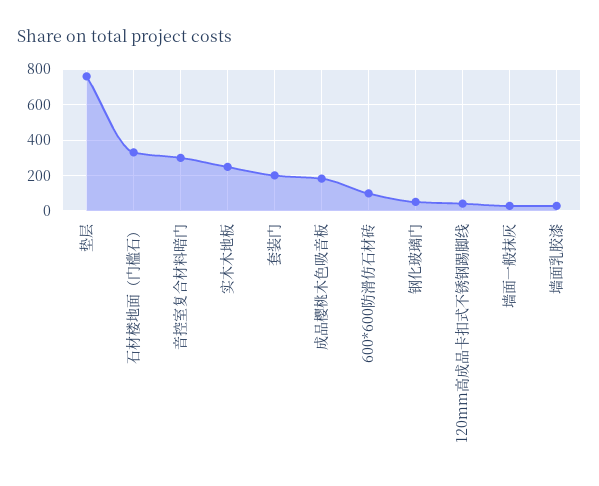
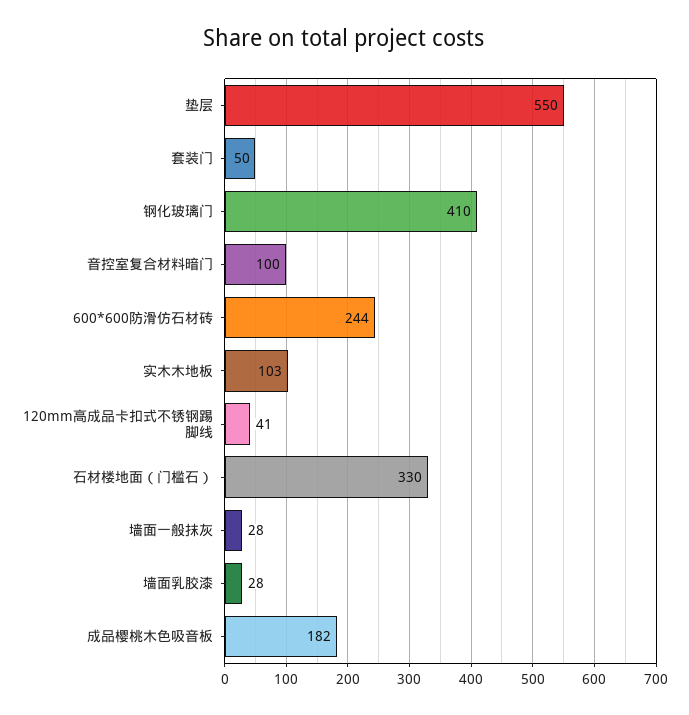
垫层: 750 -> 550
音控室复合材料暗门: 300 -> 100
实木木地板: 250 -> 103
套装门: 200 -> 50
600*600防滑仿石材砖: 100 -> 244
钢化玻璃门: 50 -> 410

